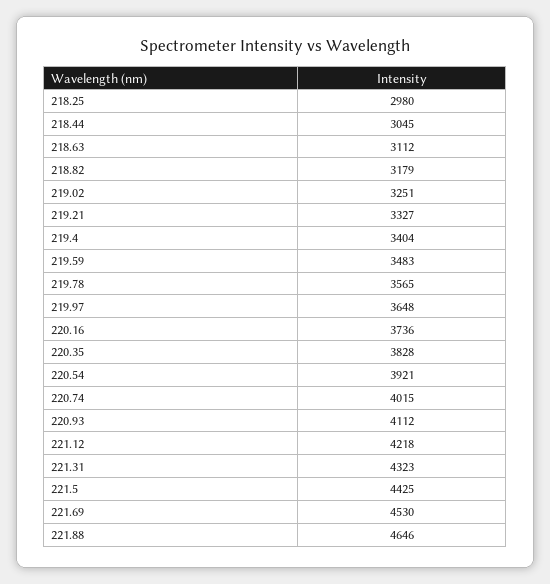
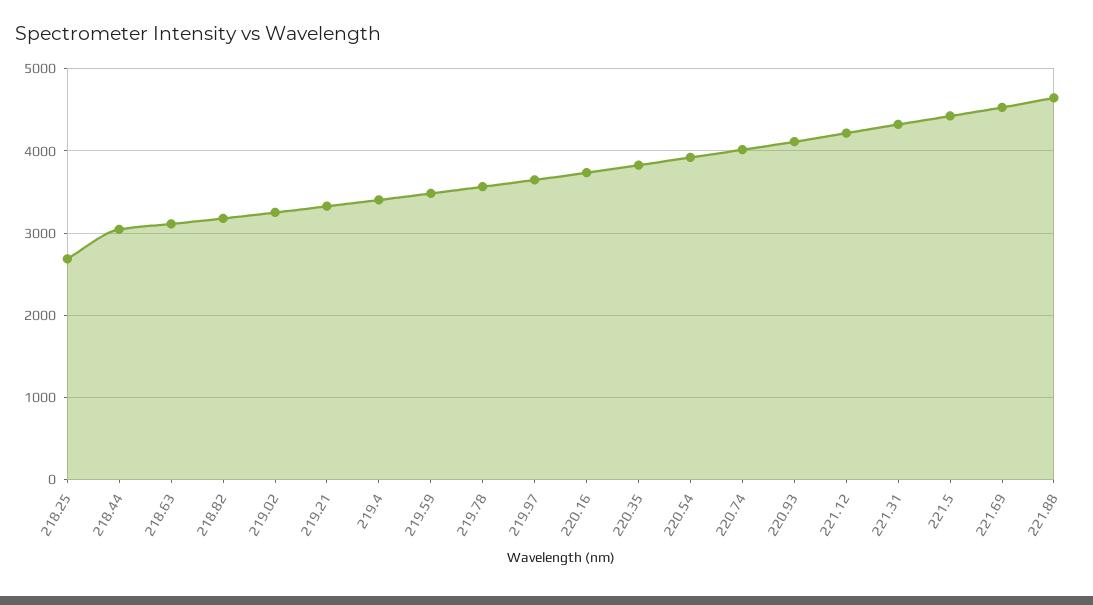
218.25: 2980 -> 2700

